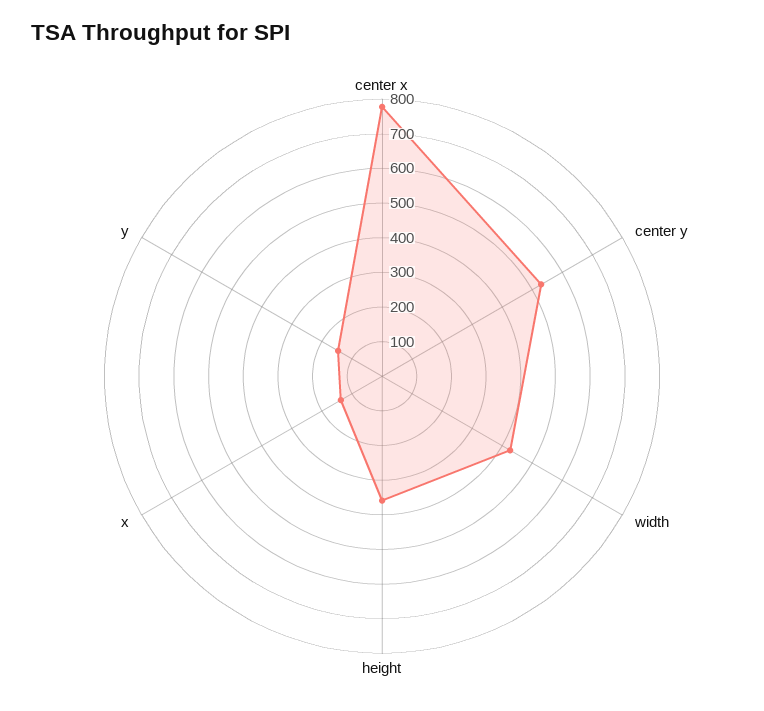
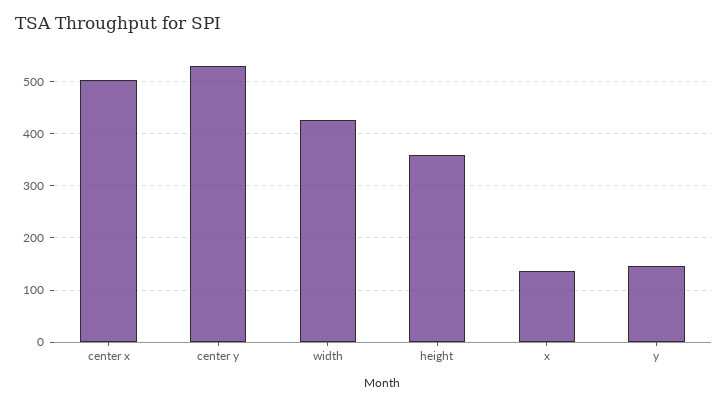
center x: 775 -> 500

